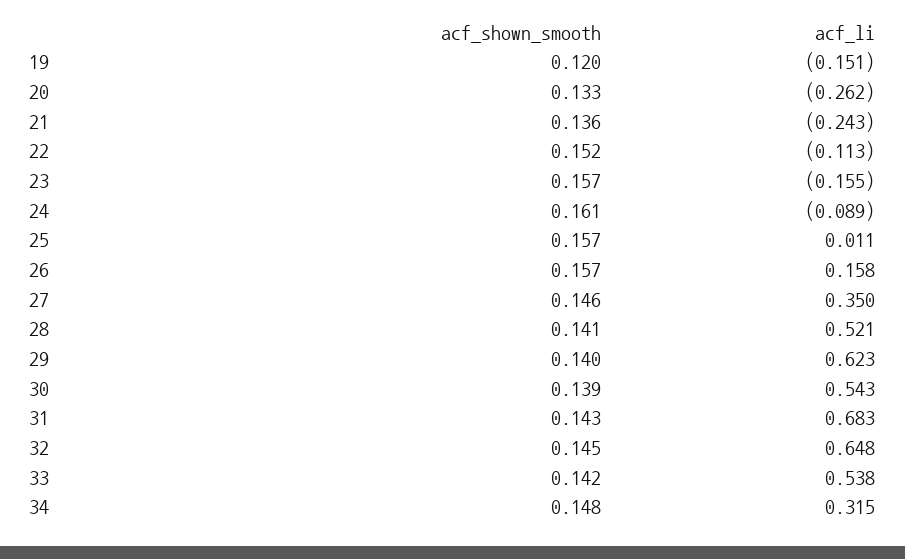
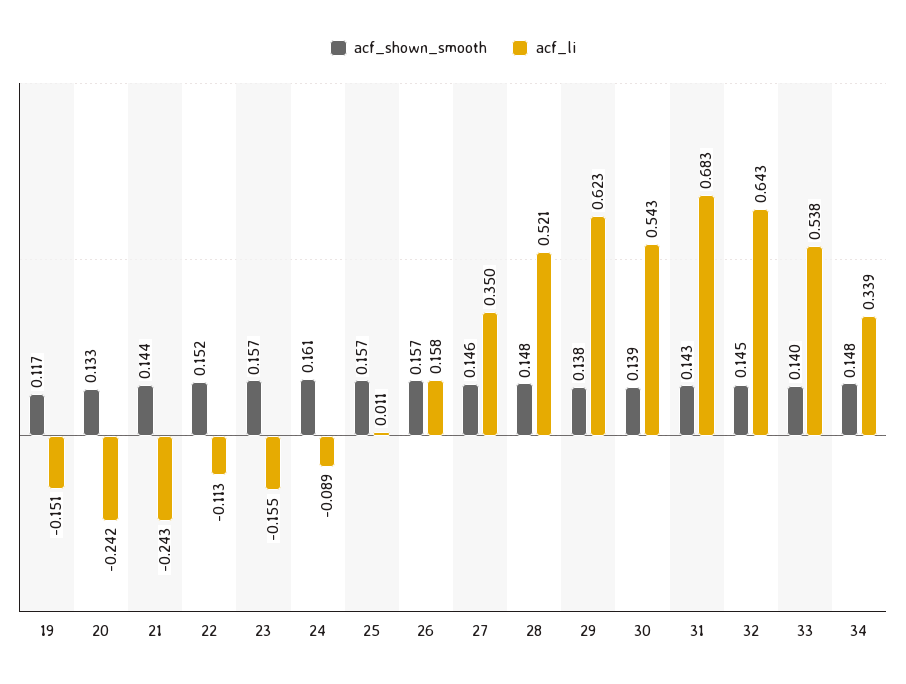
acf_shown_smooth, 19: 0.12 -> 0.117
acf_li, 20: -0.262 -> -0.242
acf_shown_smooth, 21: 0.136 -> 0.144
acf_shown_smooth, 28: 0.141 -> 0.148
acf_shown_smooth, 29: 0.14 -> 0.138
acf_li, 32: 0.648 -> 0.643
acf_shown_smooth, 33: 0.142 -> 0.14
acf_li, 34: 0.315 -> 0.339

